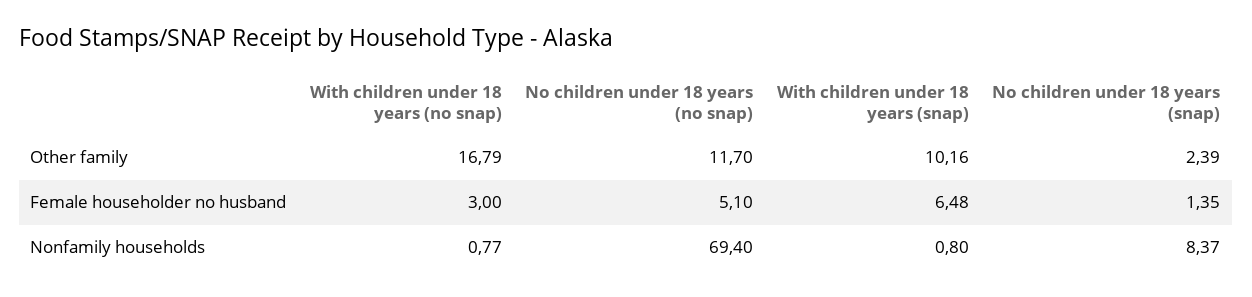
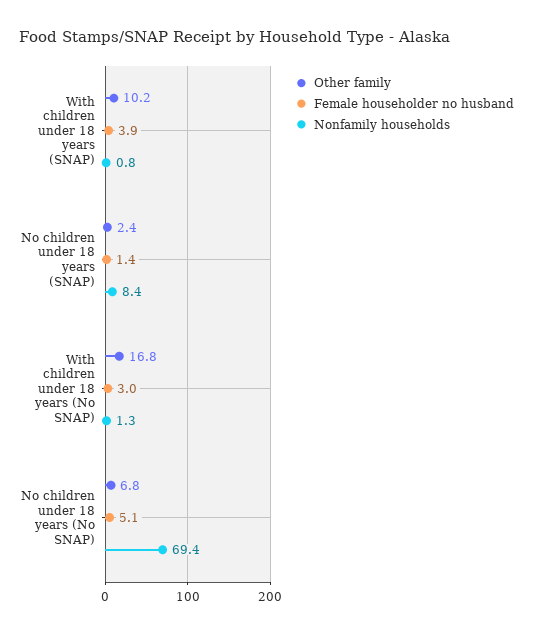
Other family, No children under 18 years (no snap): 11.7 -> 6.8
Female householder no husband, With children under 18 years (snap): 6.48 -> 3.9
Nonfamily households, With children under 18 years (no snap): 0.77 -> 1.3

